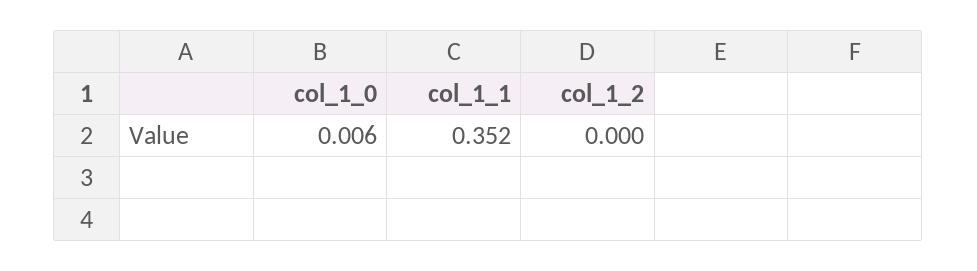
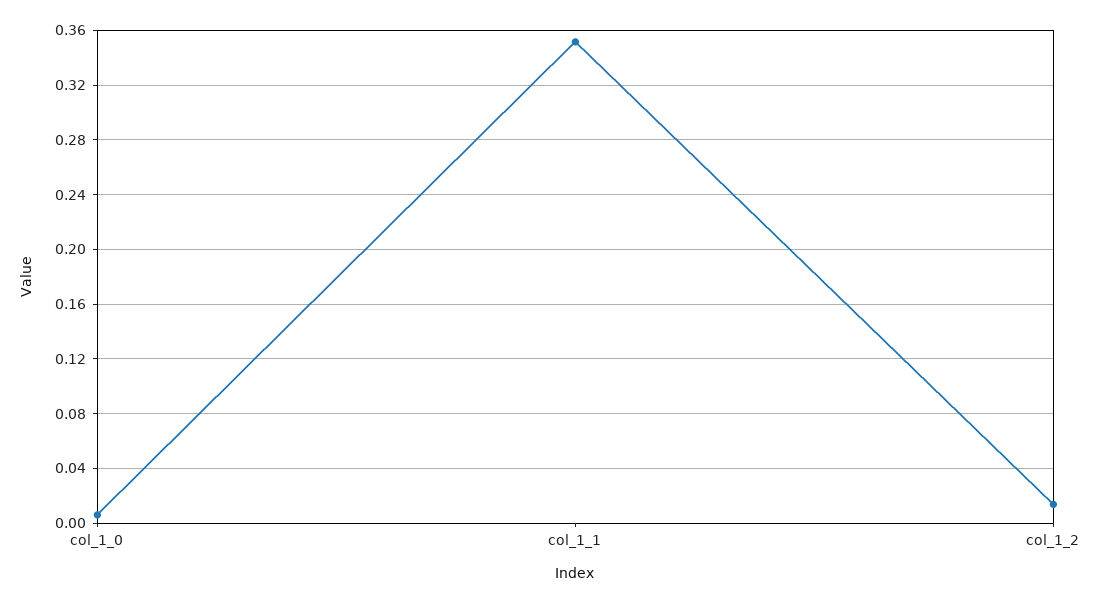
col_1_2: 0 -> 0.015

